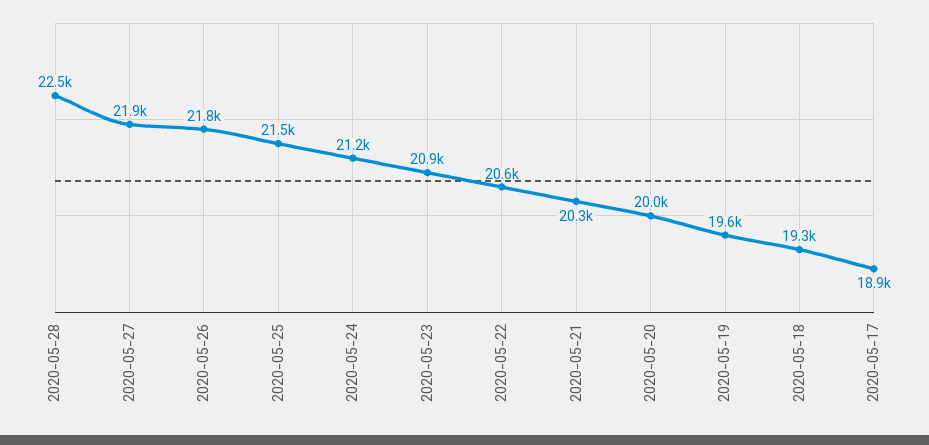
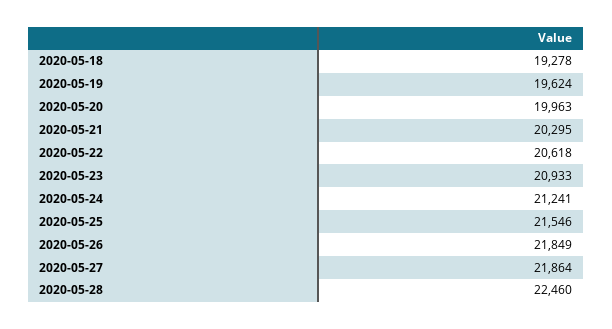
2020-05-17: 18900 -> none

